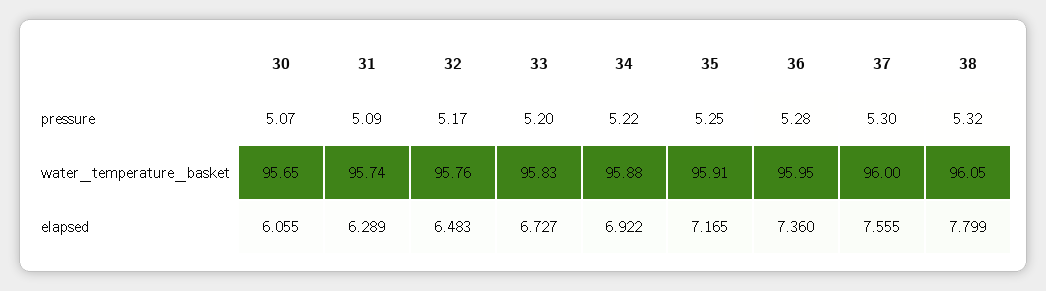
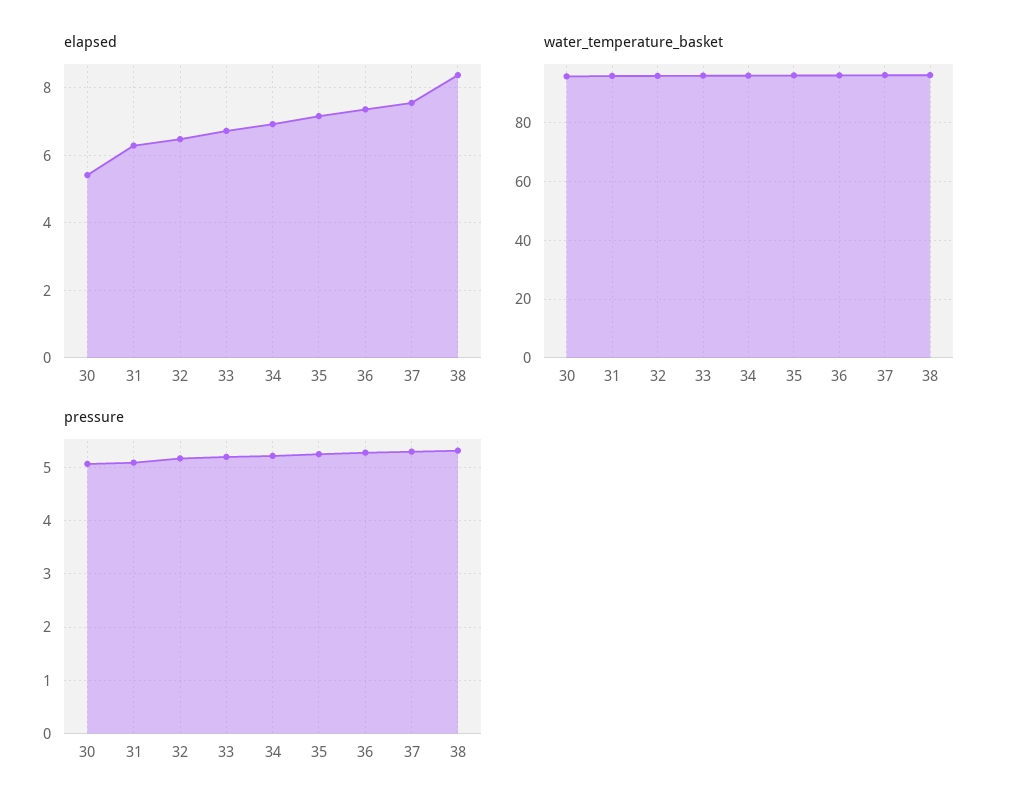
elapsed, 30: 6.055 -> 5.4
elapsed, 38: 7.799 -> 8.4

